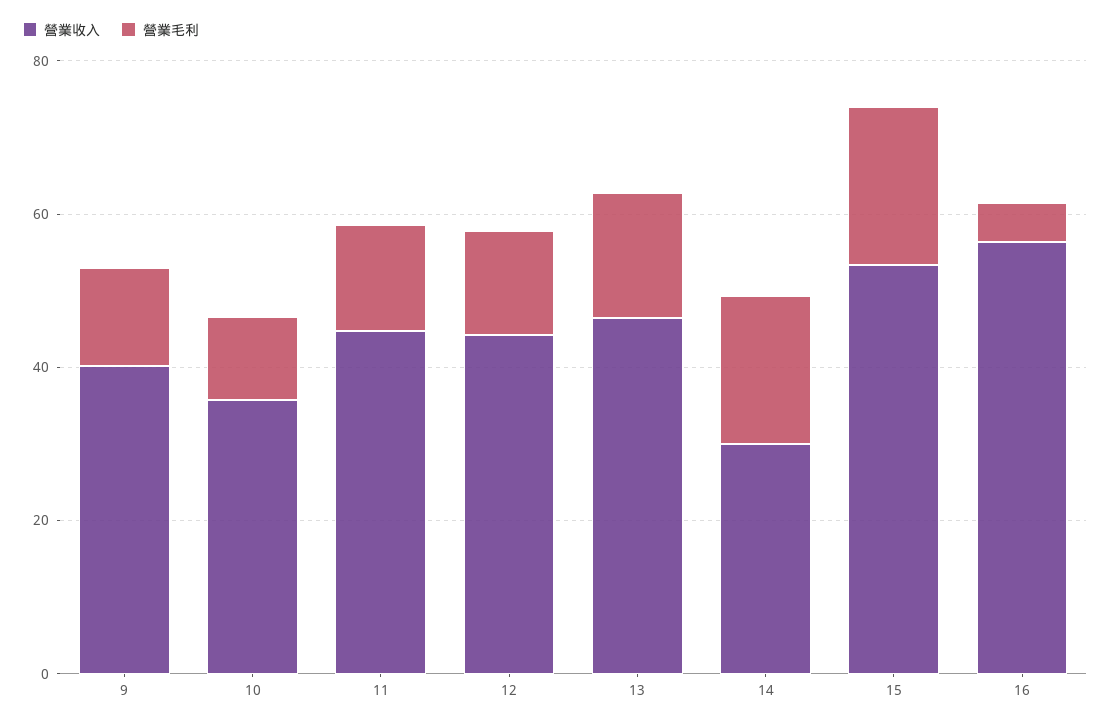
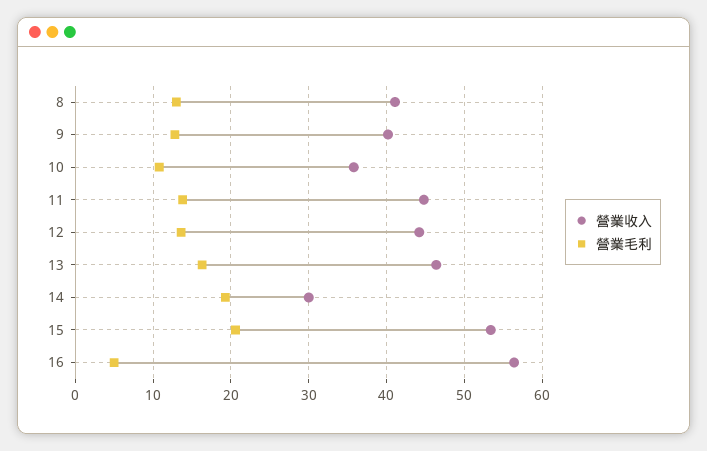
營業收入, 8: none -> 41
營業毛利, 8: none -> 13

